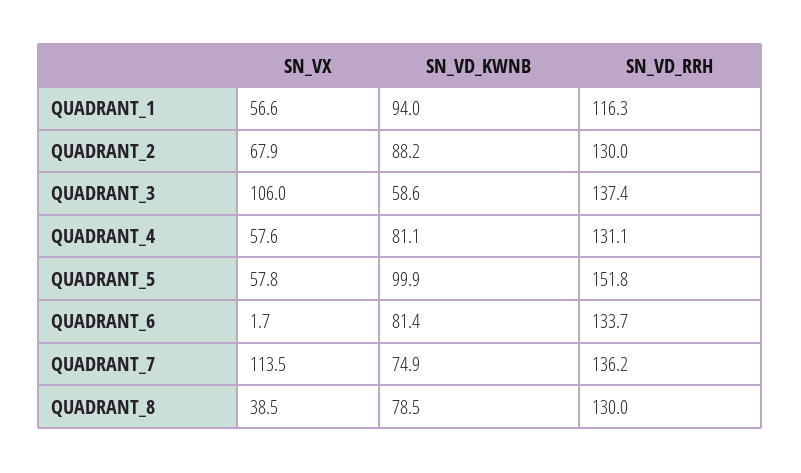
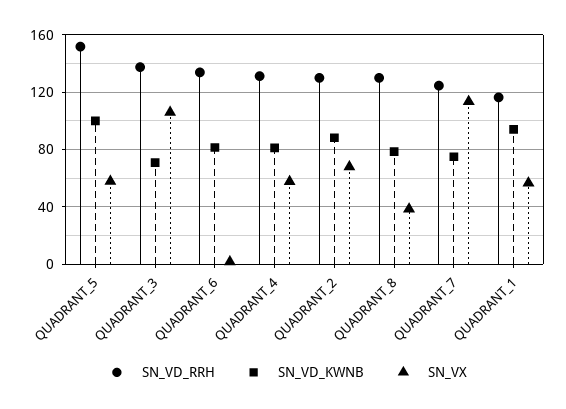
SN_VD_KWNB, QUADRANT_3: 58.6 -> 70
SN_VD_RRH, QUADRANT_7: 136.2 -> 125

